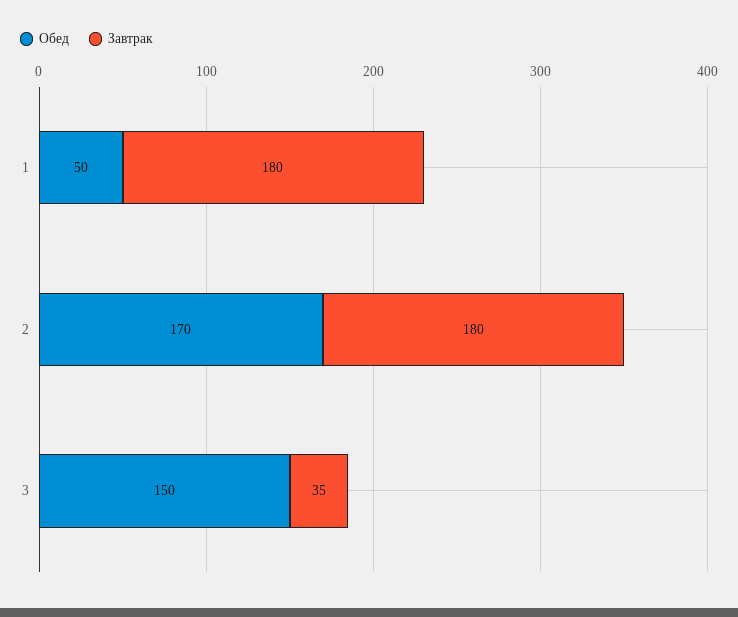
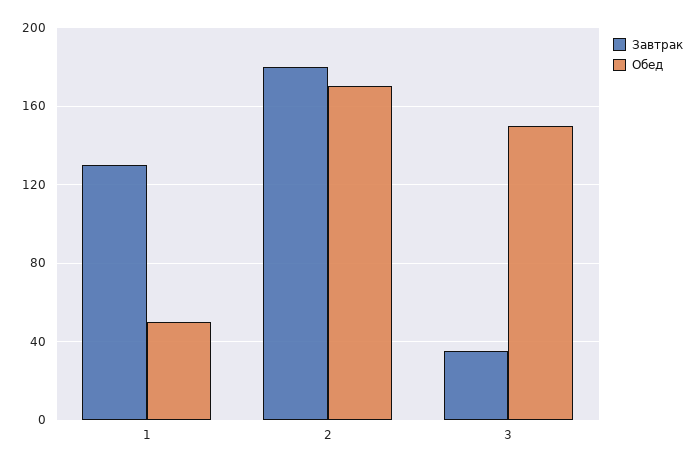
Завтрак, 1: 180 -> 130

